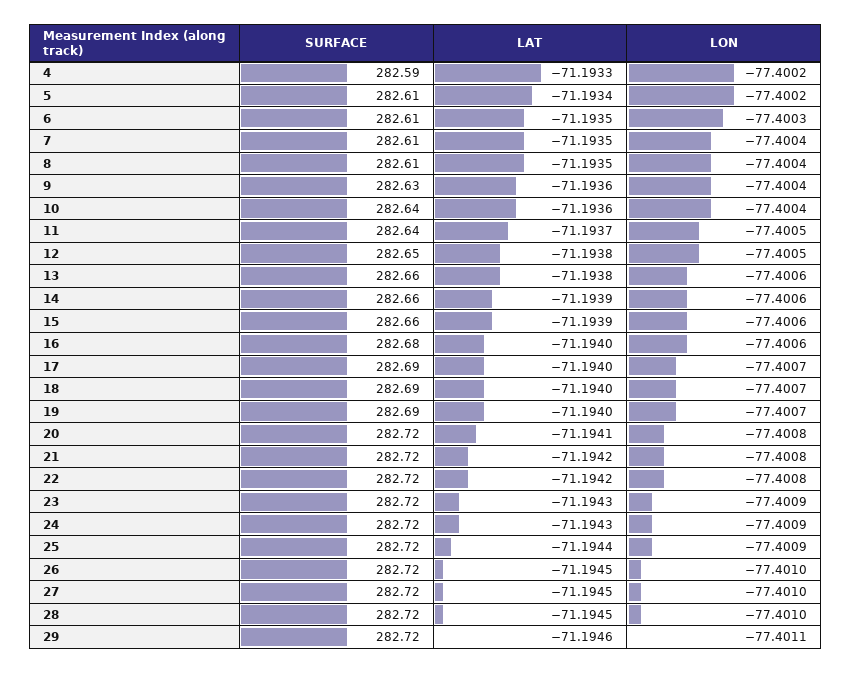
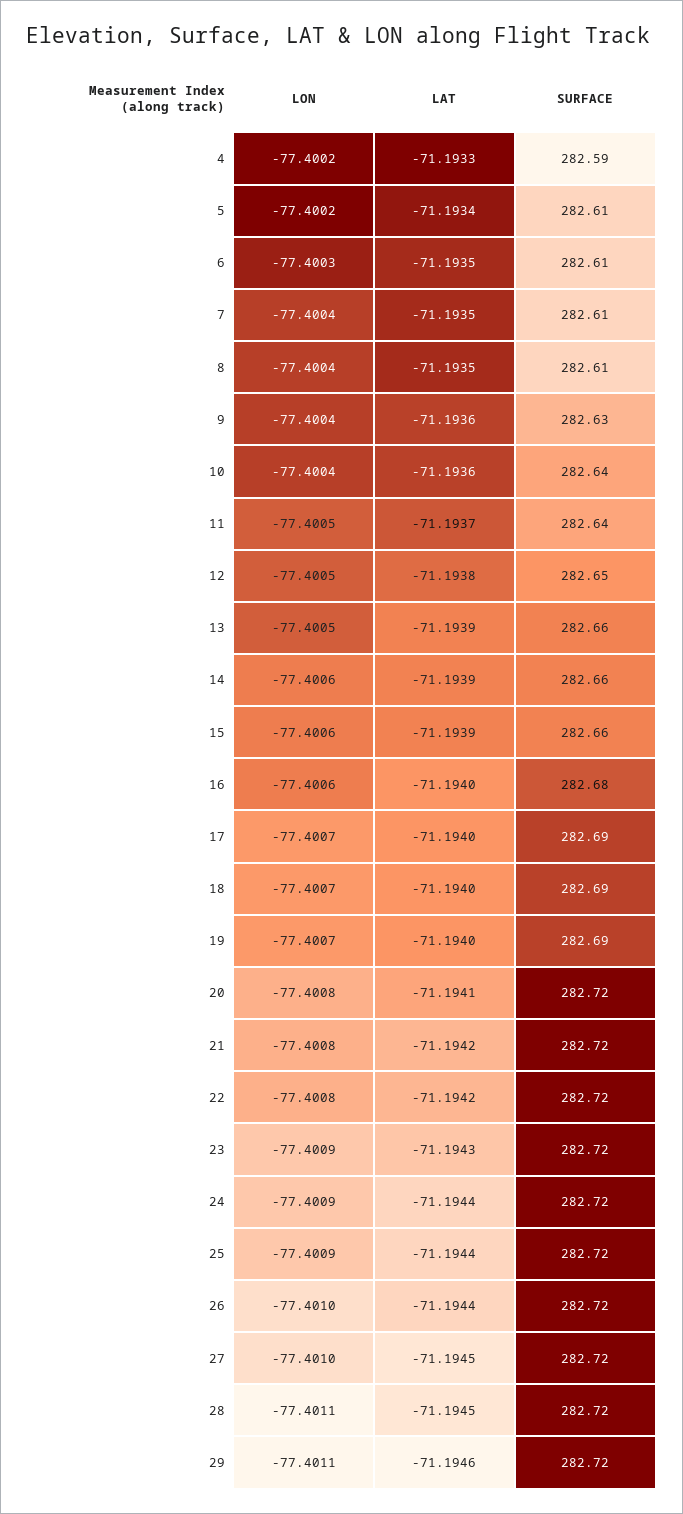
LAT, 13: -71.1938 -> -71.1939
LON, 13: -77.4006 -> -77.4005
LAT, 24: -71.1943 -> -71.1944
LAT, 26: -71.1945 -> -71.1944
LON, 28: -77.401 -> -77.4011

